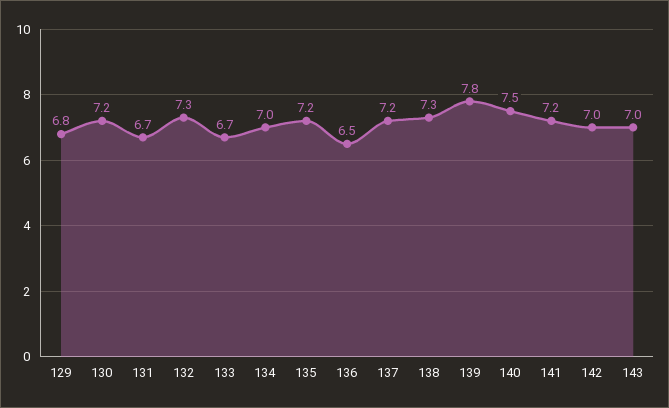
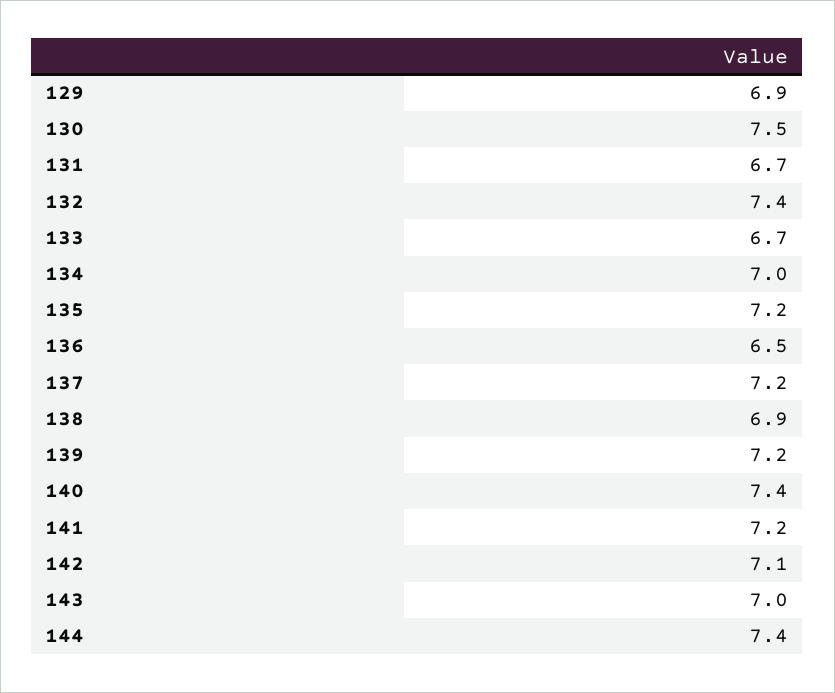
129: 6.8 -> 6.9
130: 7.2 -> 7.5
132: 7.3 -> 7.4
138: 7.3 -> 6.9
139: 7.8 -> 7.2
140: 7.5 -> 7.4
142: 7 -> 7.1
144: none -> 7.4

